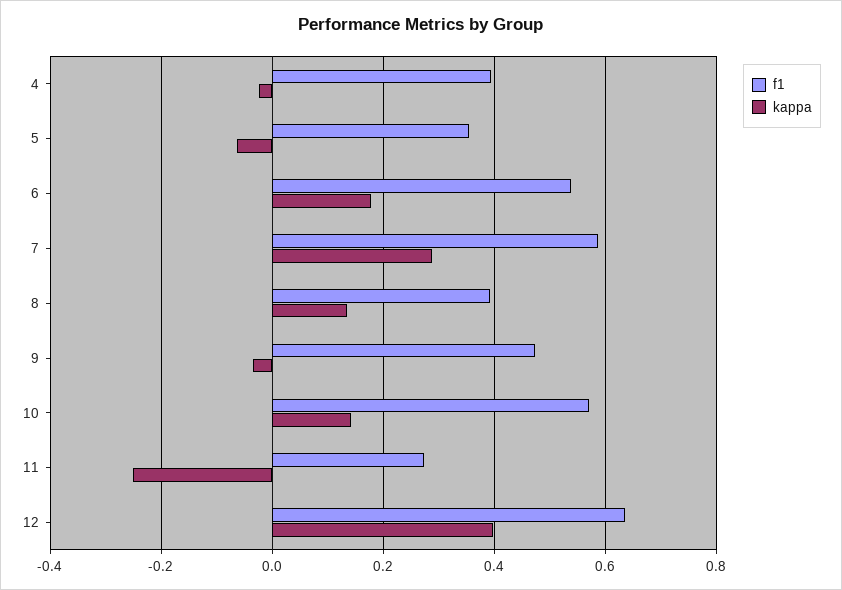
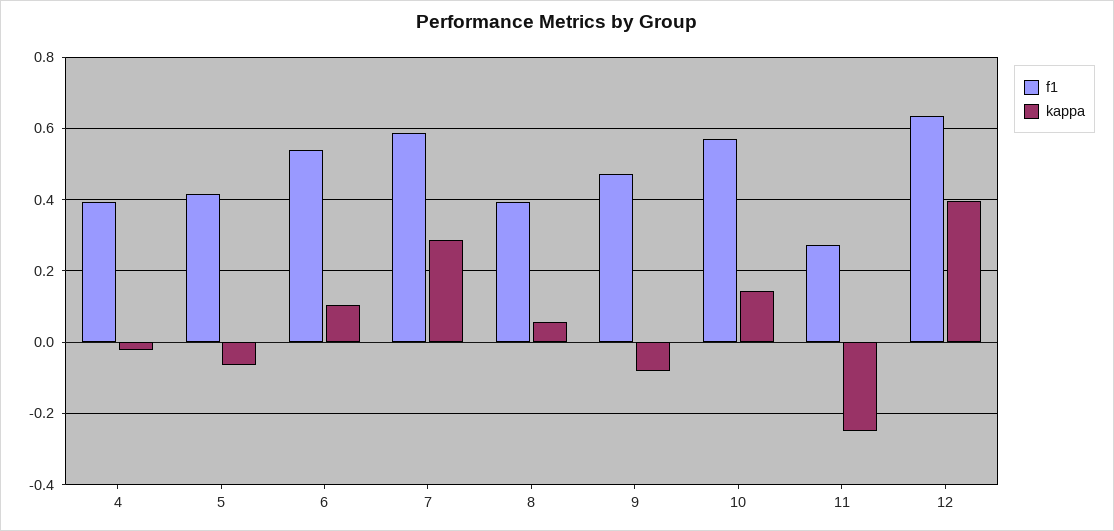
f1, 5: 0.36 -> 0.42
kappa, 6: 0.18 -> 0.1
kappa, 8: 0.14 -> 0.06
kappa, 9: -0.04 -> -0.08

